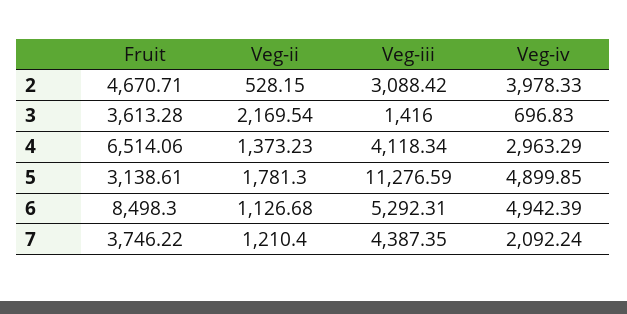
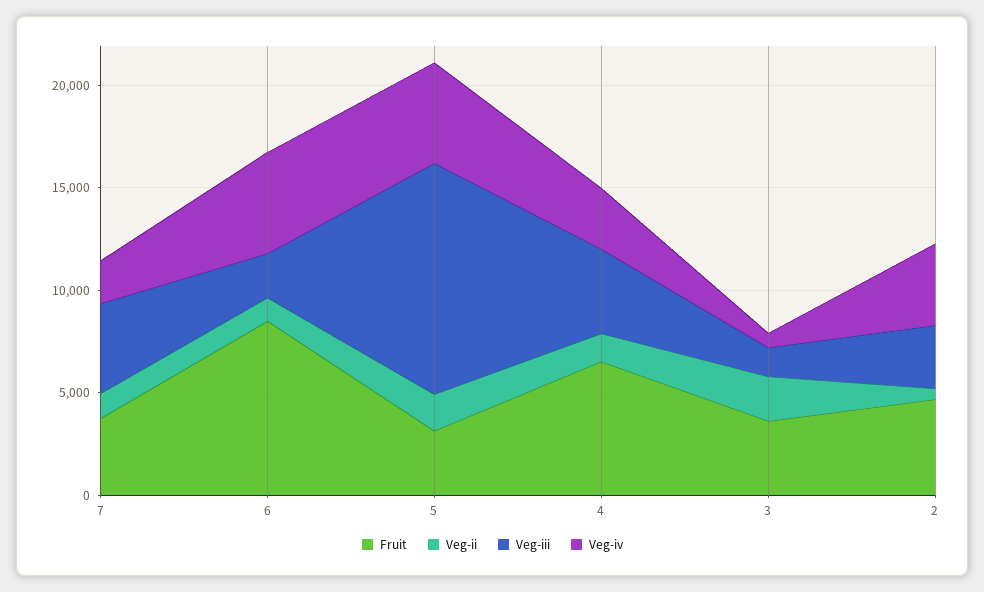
Veg-iii, 6: 5292.31 -> 2000

